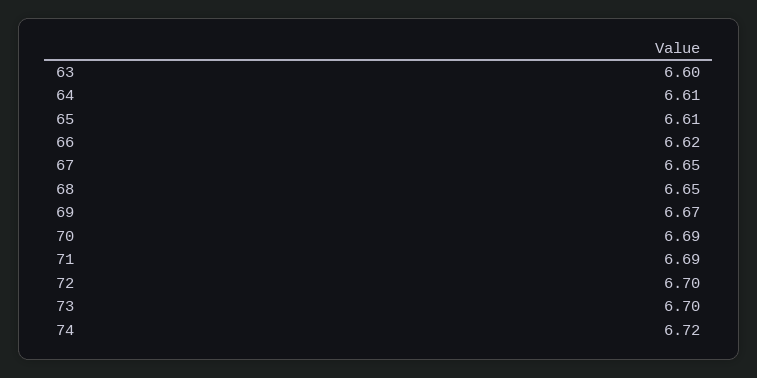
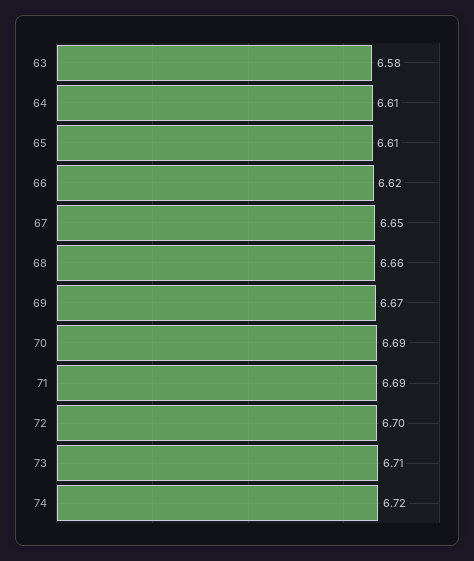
63: 6.6 -> 6.58
68: 6.65 -> 6.66
73: 6.7 -> 6.71

